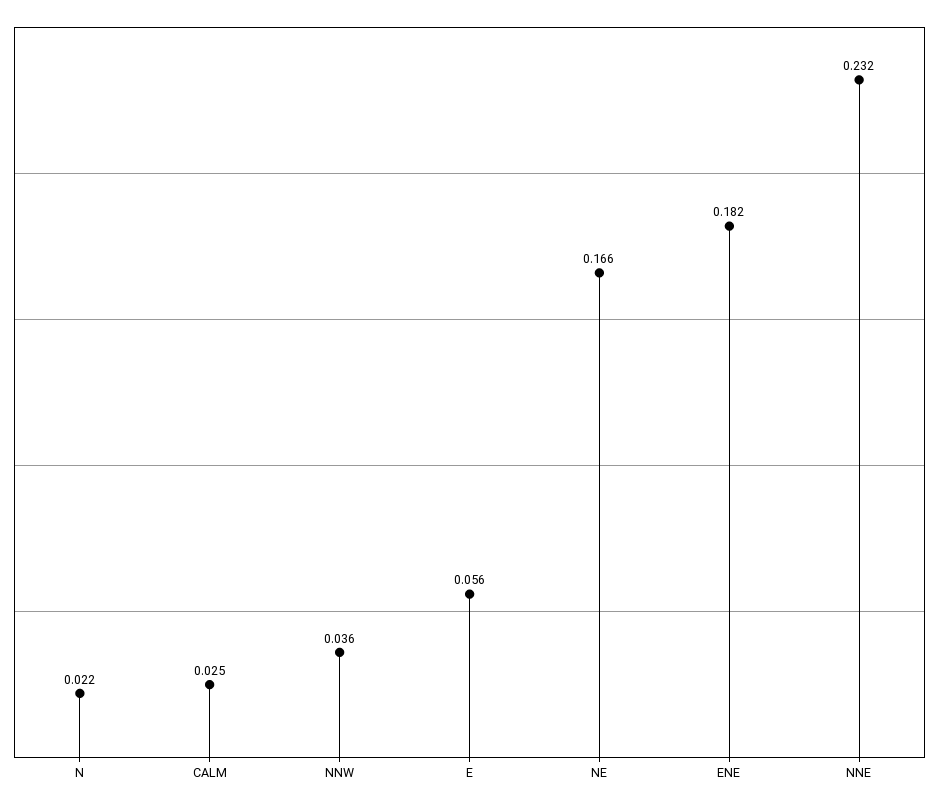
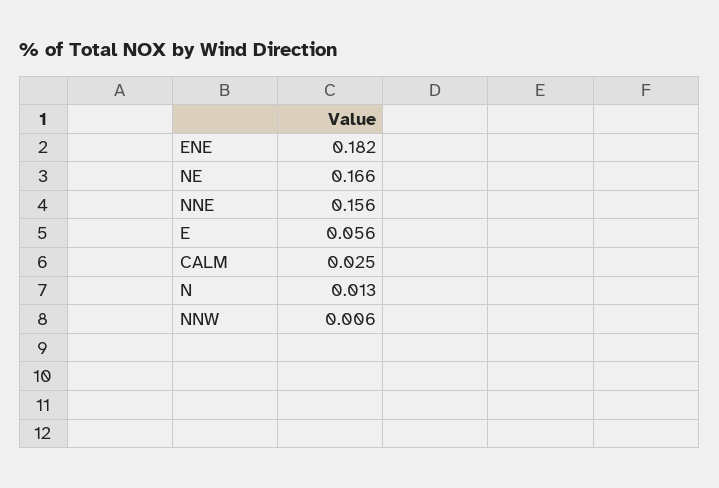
N: 0.022 -> 0.013
NNW: 0.036 -> 0.006
NNE: 0.232 -> 0.156

